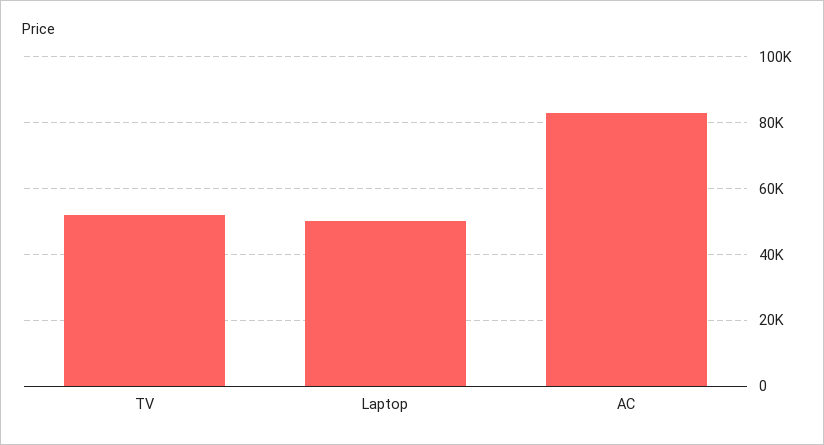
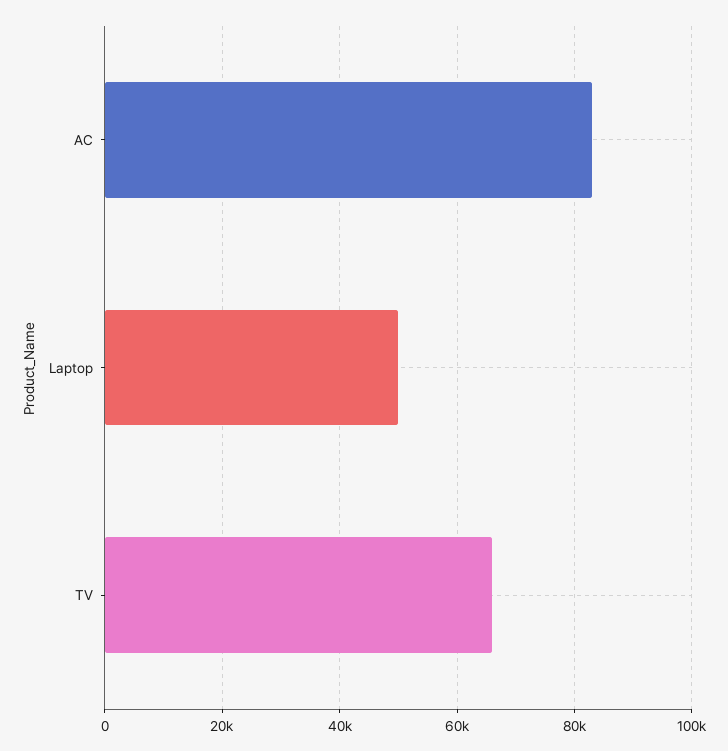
TV: 52000 -> 66000

